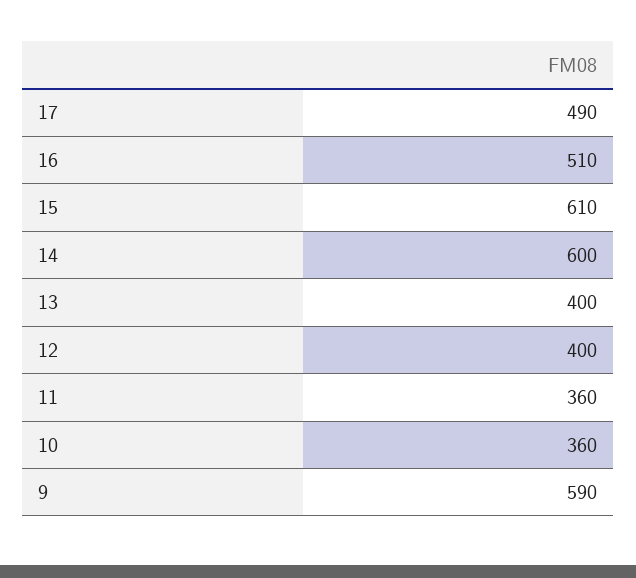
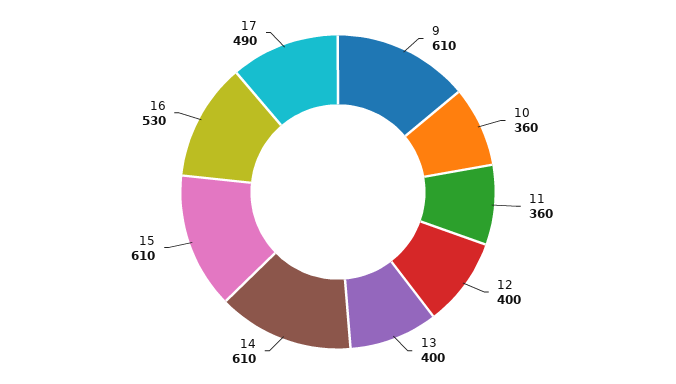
16: 510 -> 530
14: 600 -> 610
9: 590 -> 610

